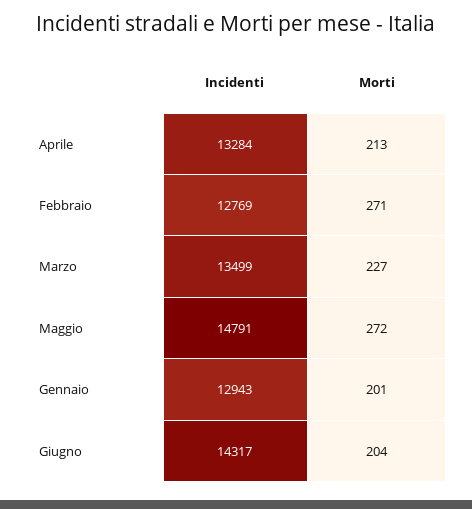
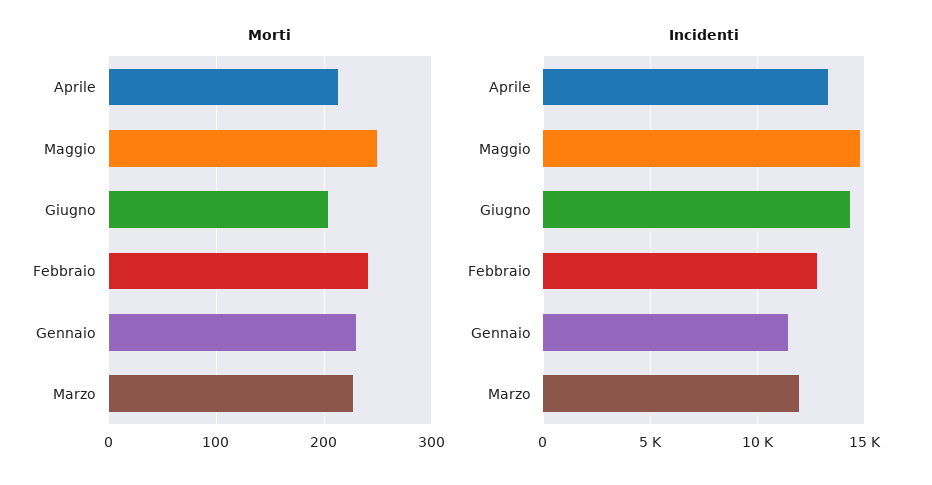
Morti, Febbraio: 271 -> 240
Incidenti, Marzo: 13499 -> 12000
Morti, Maggio: 272 -> 250
Incidenti, Gennaio: 12943 -> 11500
Morti, Gennaio: 201 -> 230

